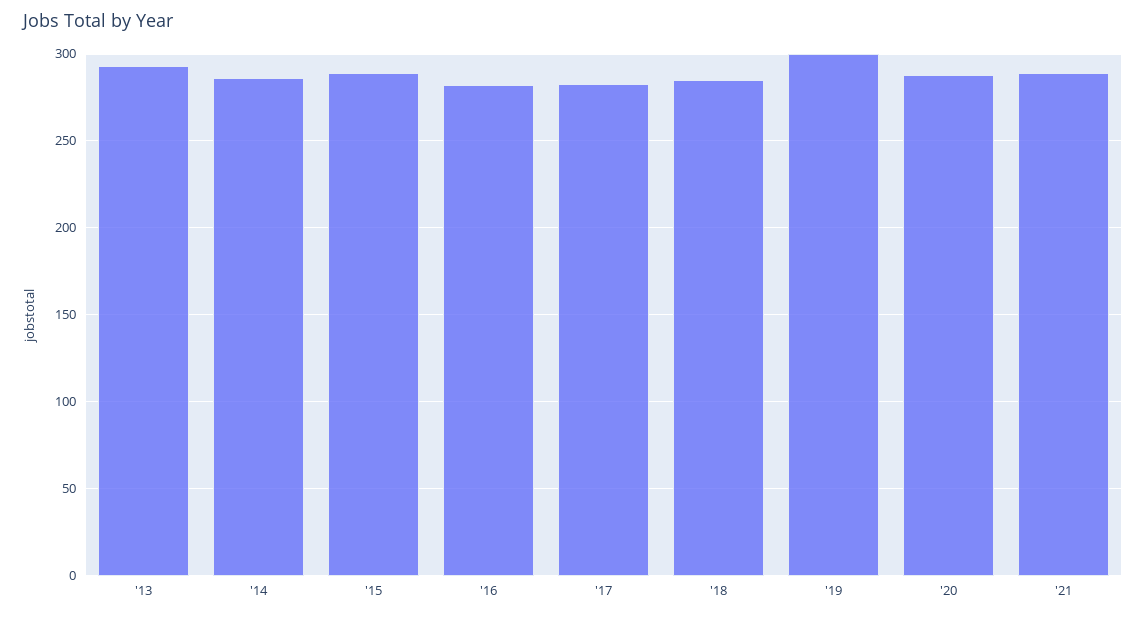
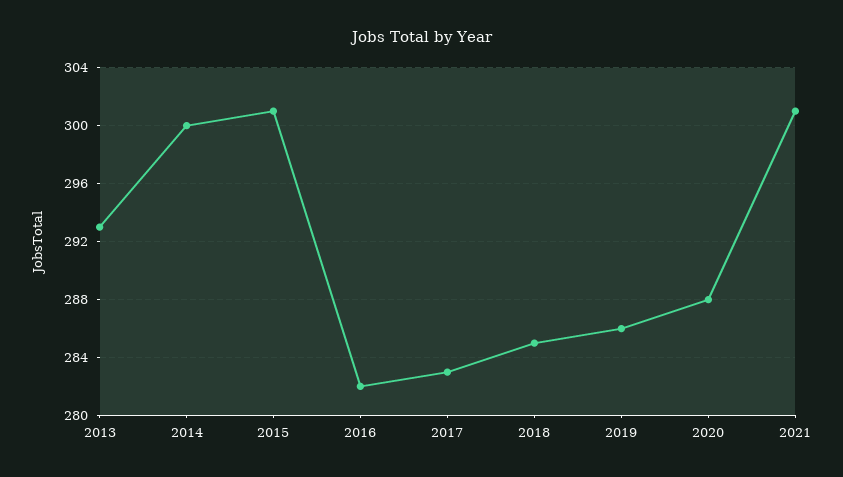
'14: 285 -> 300
'15: 290 -> 301
'19: 300 -> 286
'21: 290 -> 301

